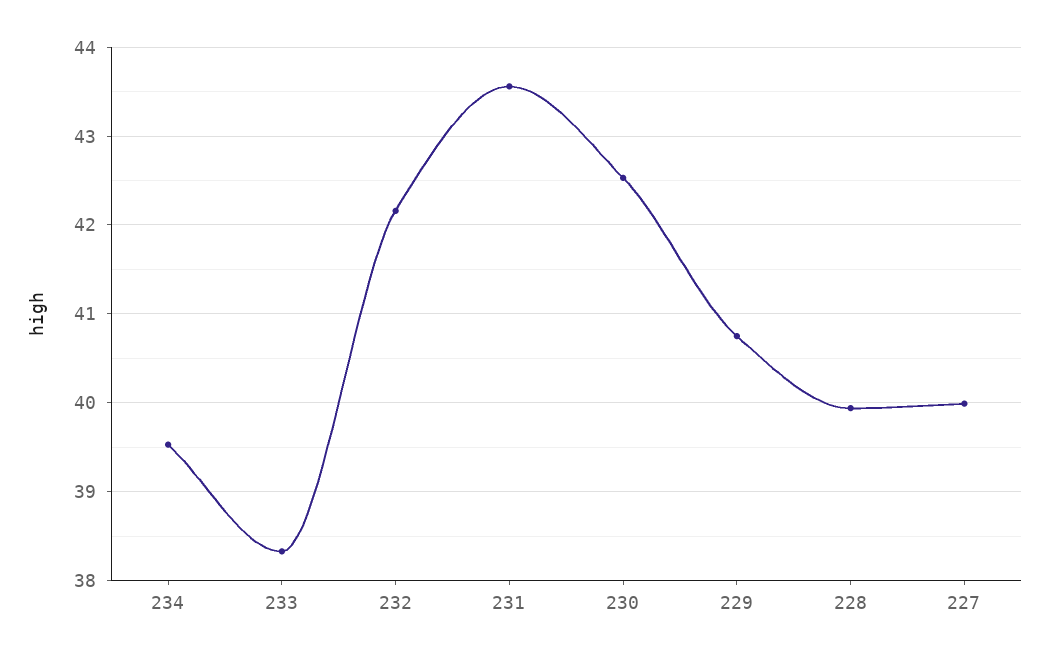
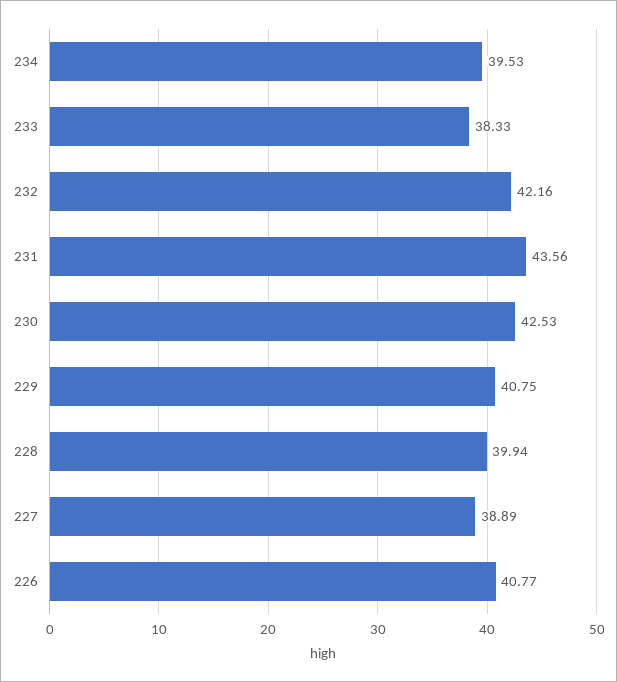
227: 40 -> 38.89
226: none -> 40.77

